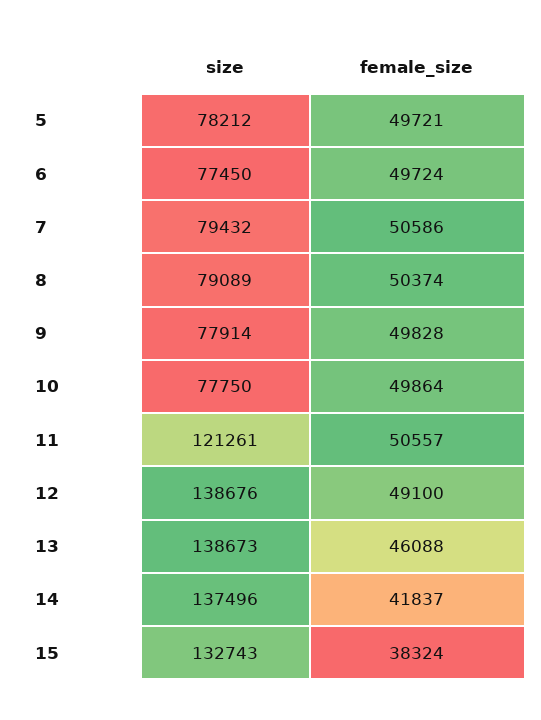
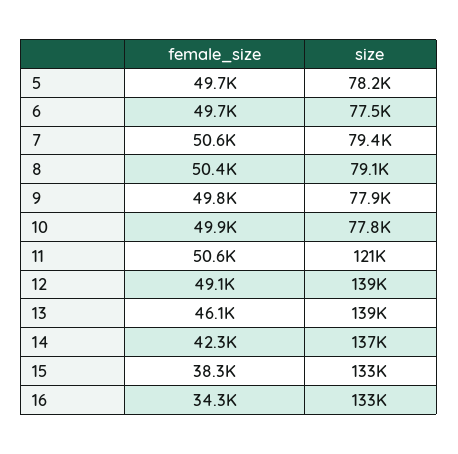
female_size, 14: 41837 -> 42300
female_size, 16: none -> 34300
size, 16: none -> 133000

